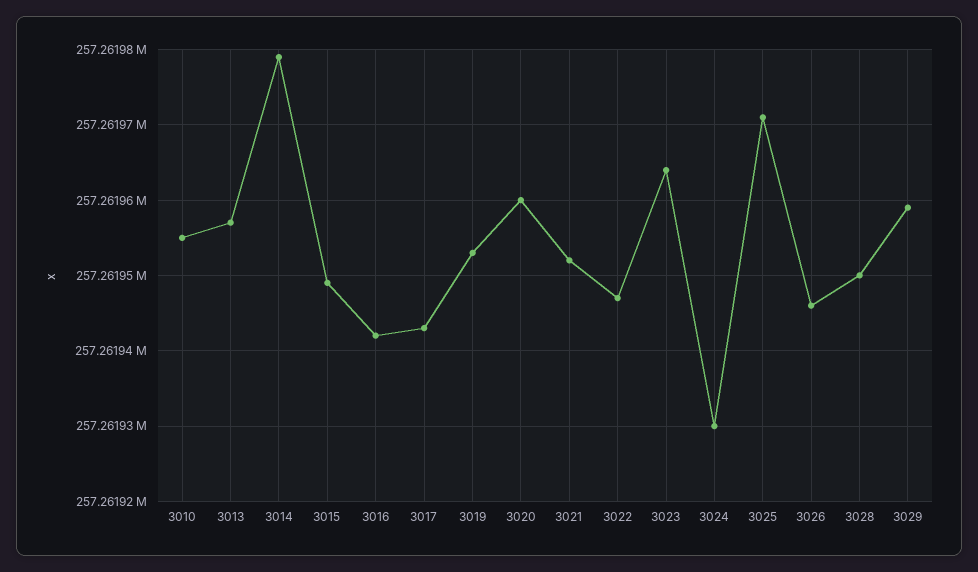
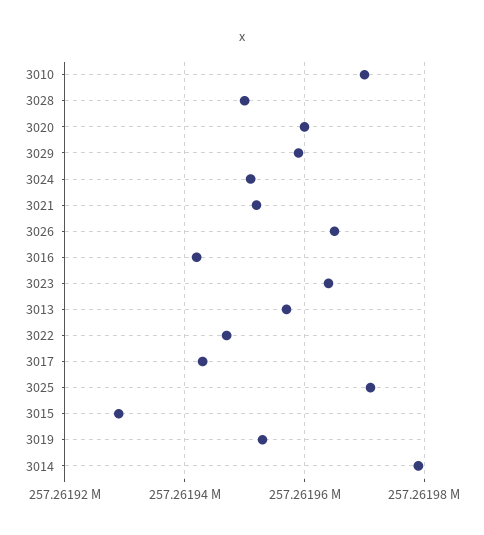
3010: 257261955 -> 257261970
3015: 257261949 -> 257261930
3024: 257261930 -> 257261950
3026: 257261946 -> 257261965

